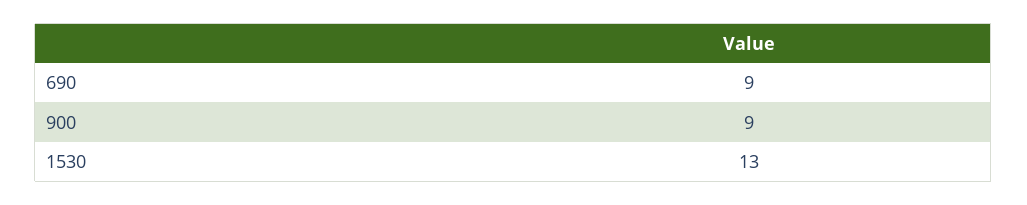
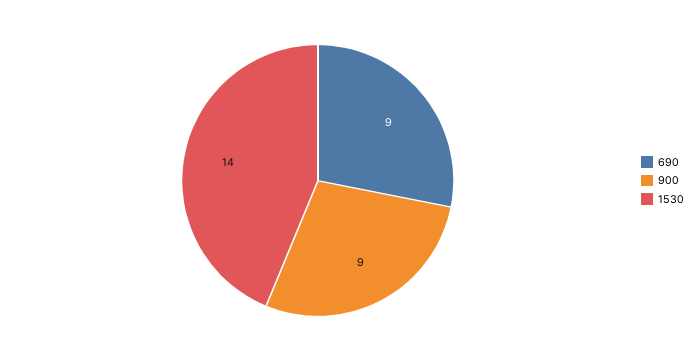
1530: 13 -> 14

